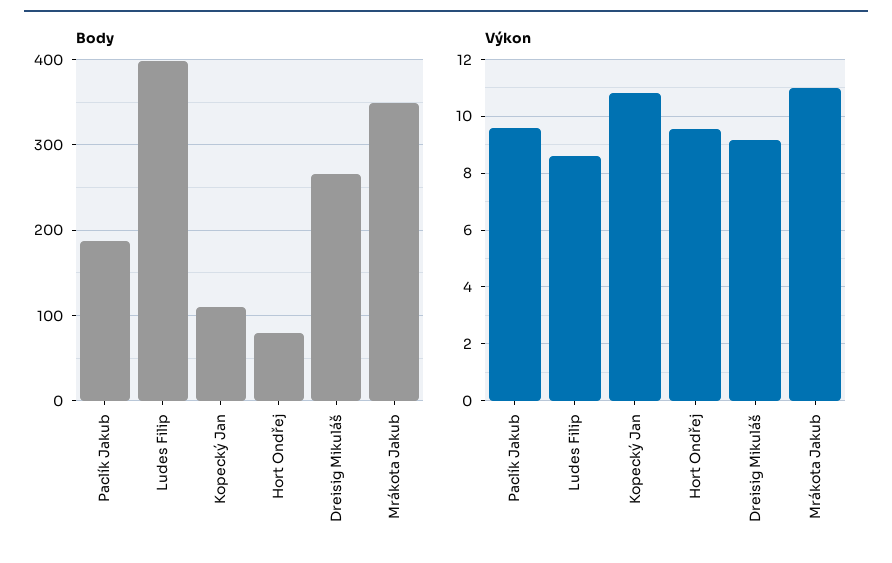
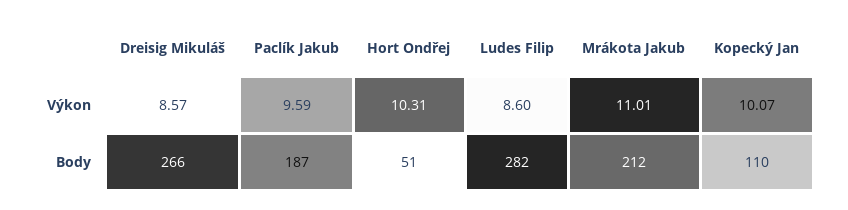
Body, Ludes Filip: 400 -> 282
Body, Hort Ondřej: 80 -> 51
Body, Mrákota Jakub: 350 -> 212
Výkon, Kopecký Jan: 10.75 -> 10.07
Výkon, Hort Ondřej: 9.5 -> 10.31
Výkon, Dreisig Mikuláš: 9.25 -> 8.57

